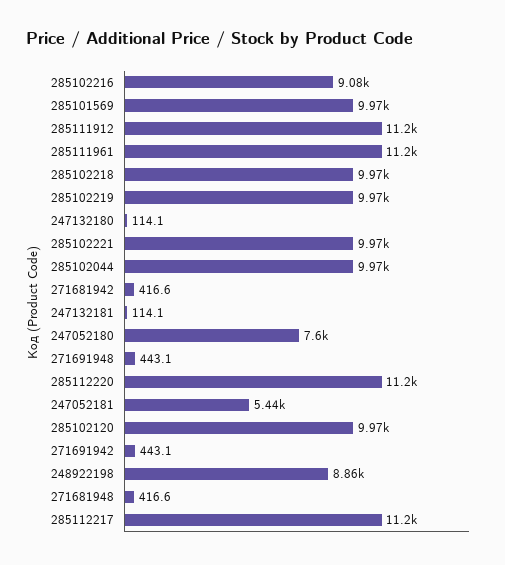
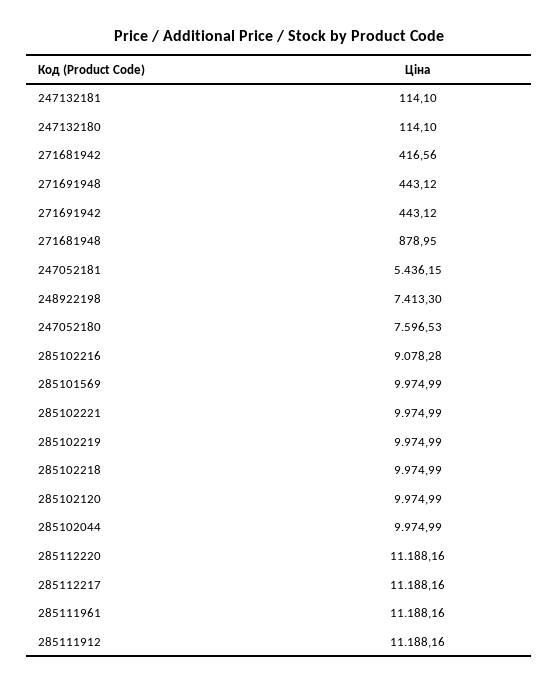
248922198: 8860 -> 7413.3
271681948: 416.6 -> 878.95

